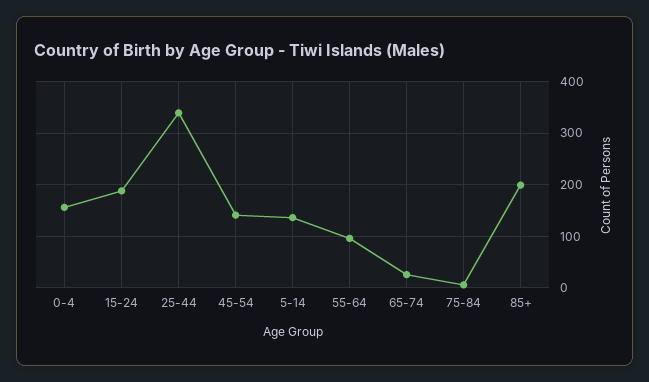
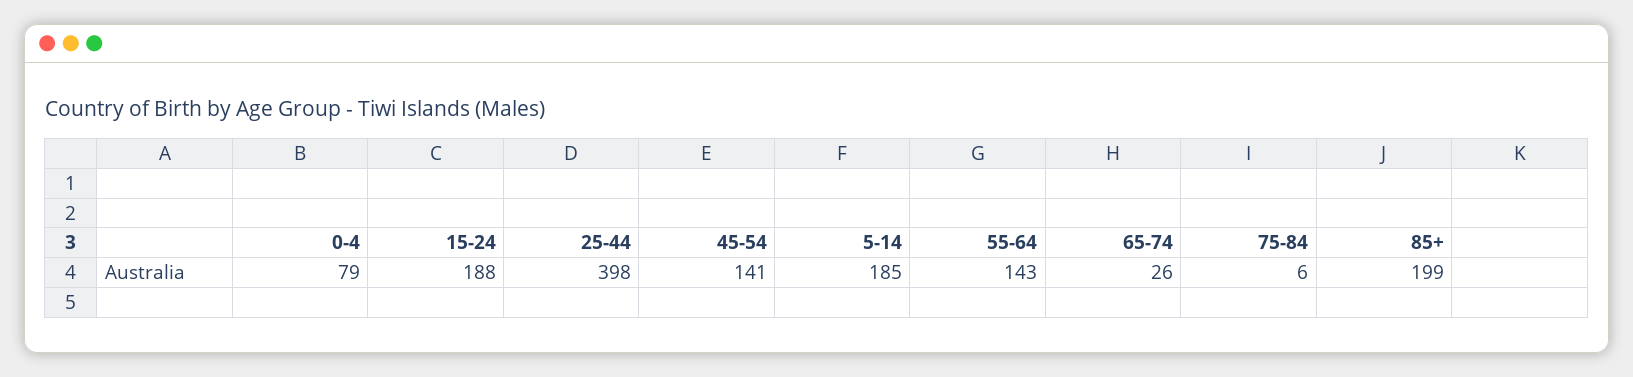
0-4: 160 -> 79
25-44: 340 -> 398
5-14: 140 -> 185
55-64: 100 -> 143

